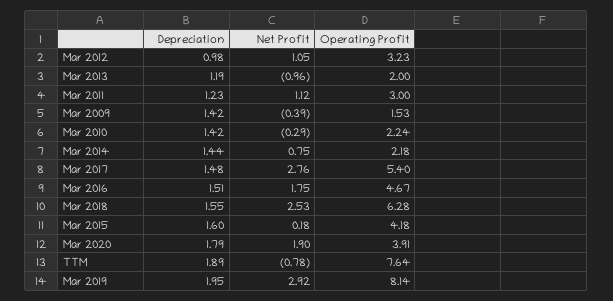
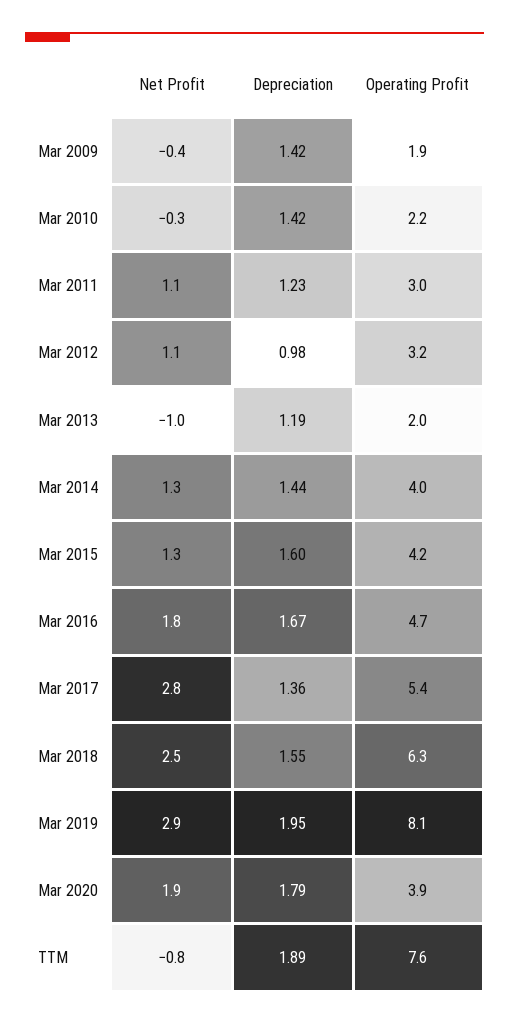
Operating Profit, Mar 2009: 1.53 -> 1.9
Net Profit, Mar 2014: 0.75 -> 1.3
Operating Profit, Mar 2014: 2.18 -> 4
Depreciation, Mar 2017: 1.48 -> 1.36
Depreciation, Mar 2016: 1.51 -> 1.67
Net Profit, Mar 2015: 0.18 -> 1.3

